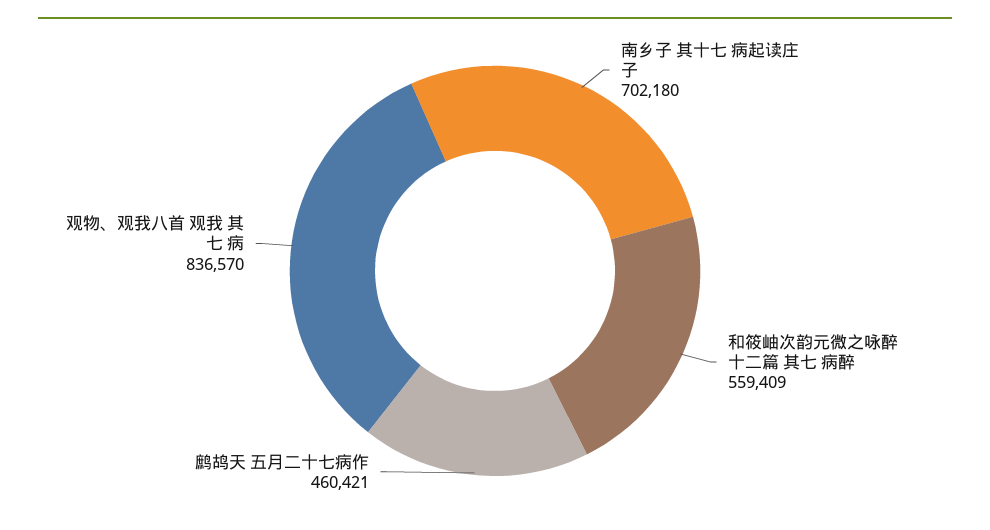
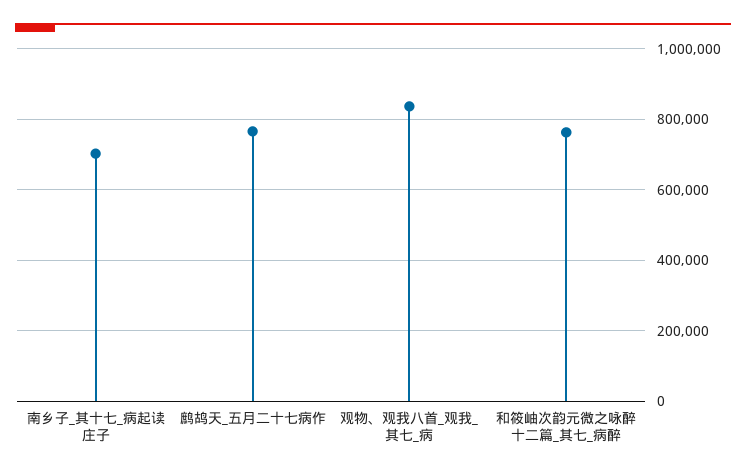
和筱岫次韵元微之咏醉十二篇 其七 病醉: 559409 -> 760000
鹧鸪天 五月二十七病作: 460421 -> 760000

